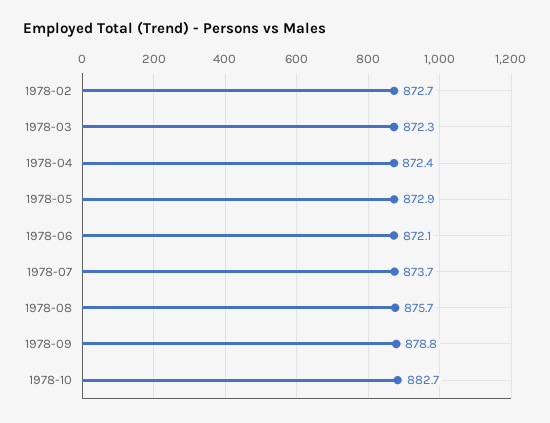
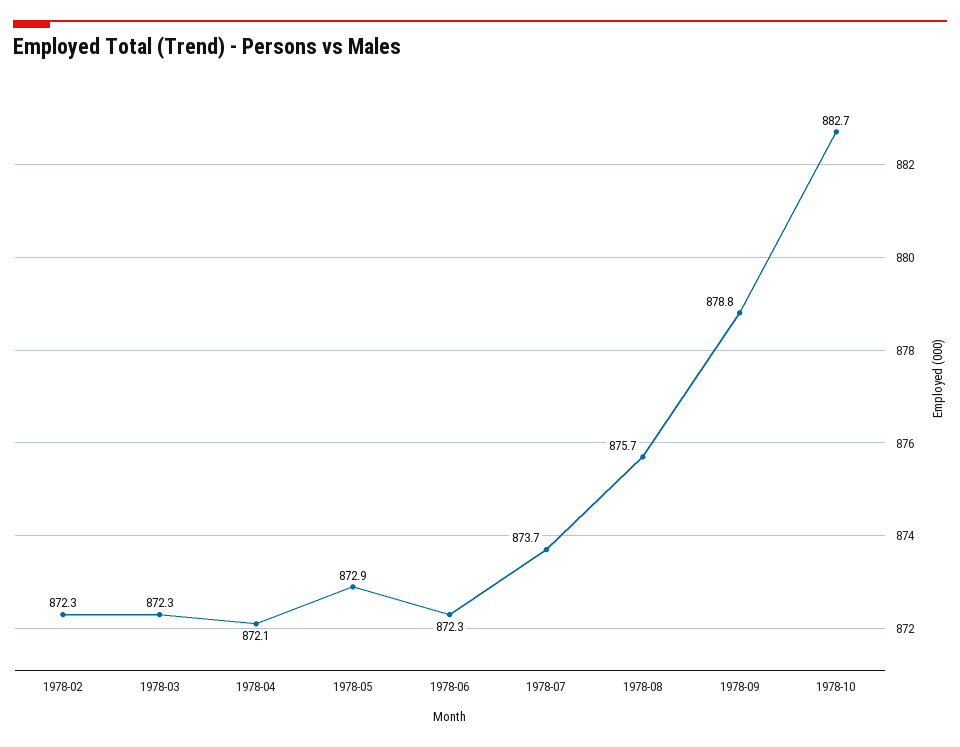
1978-02: 872.7 -> 872.3
1978-04: 872.4 -> 872.1
1978-06: 872.1 -> 872.3

